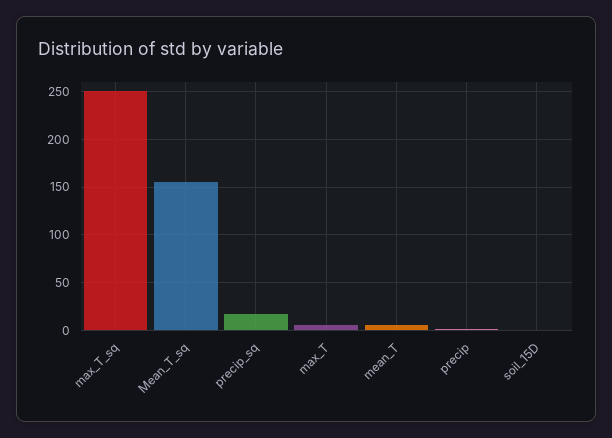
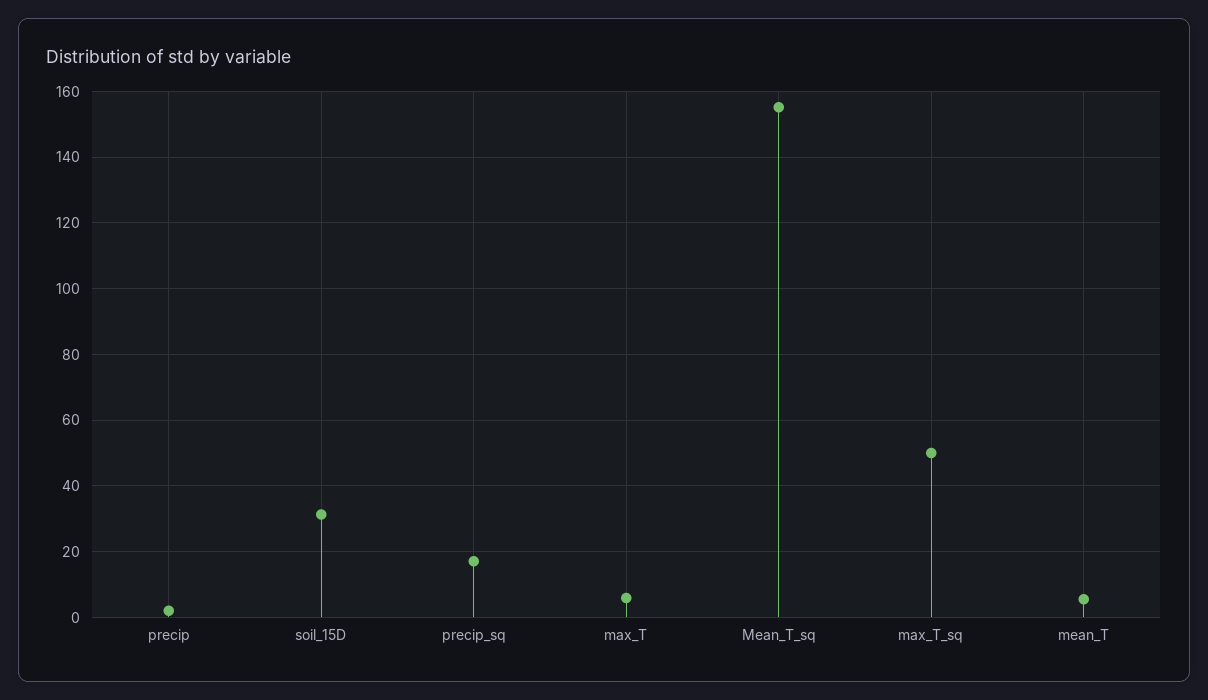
max_T_sq: 250 -> 50
soil_15D: 0 -> 32

